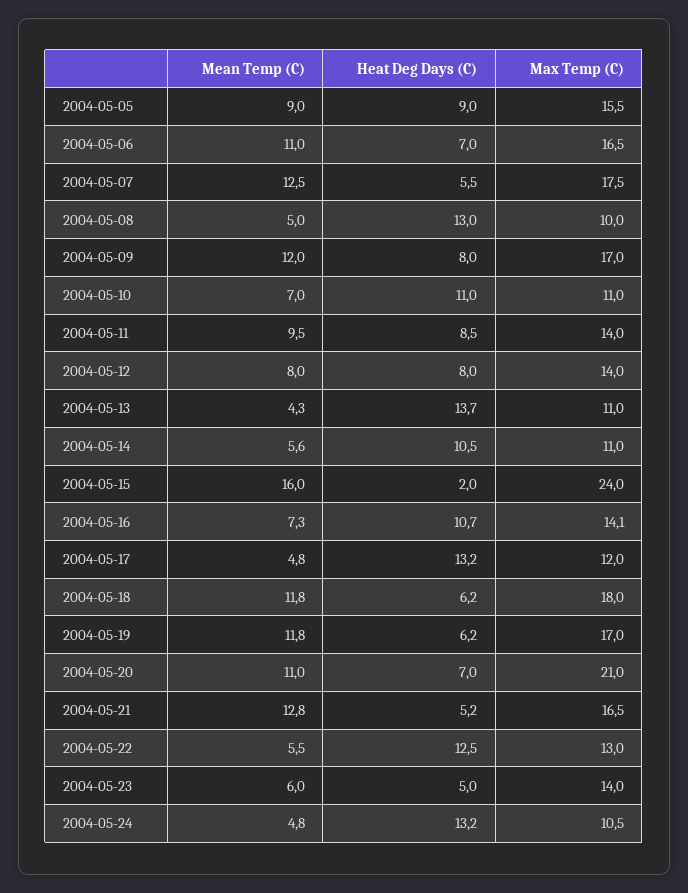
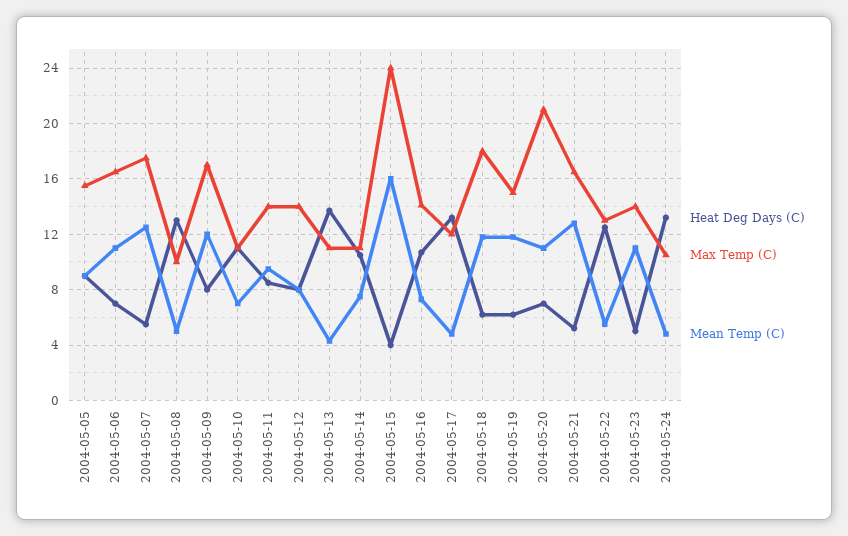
Mean Temp (C), 2004-05-14: 5.6 -> 7.5
Heat Deg Days (C), 2004-05-15: 2 -> 4
Max Temp (C), 2004-05-19: 17 -> 15
Mean Temp (C), 2004-05-23: 6 -> 11

